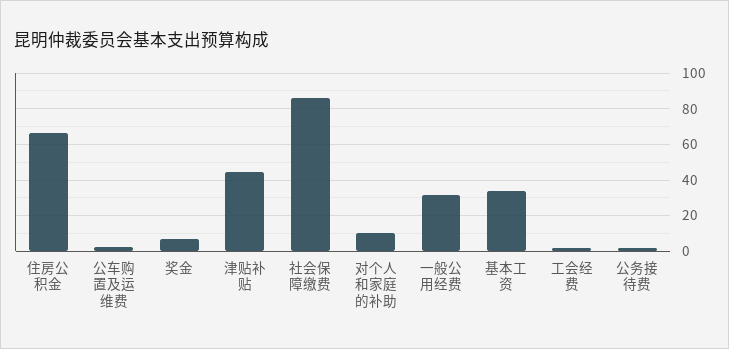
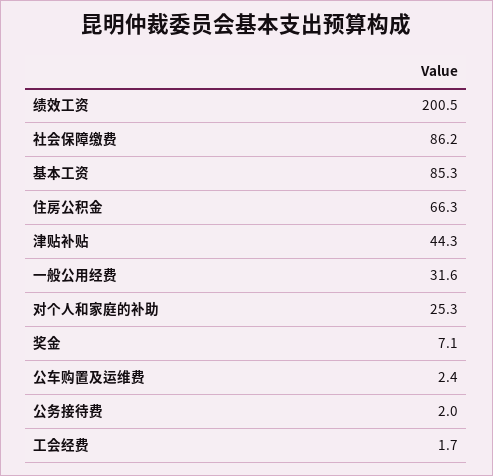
对个人和家庭的补助: 10 -> 25.3
基本工资: 35 -> 85.3
绩效工资: none -> 200.5

